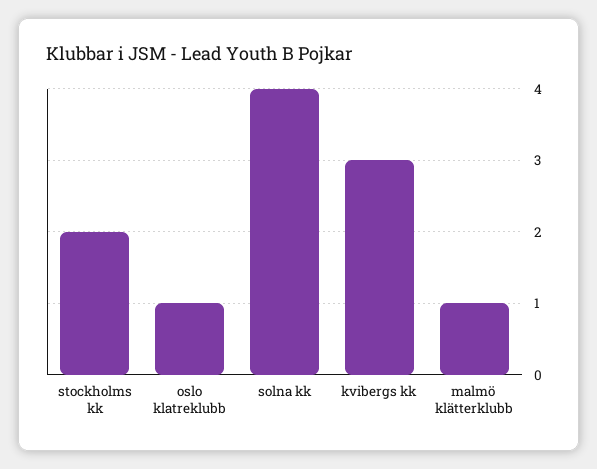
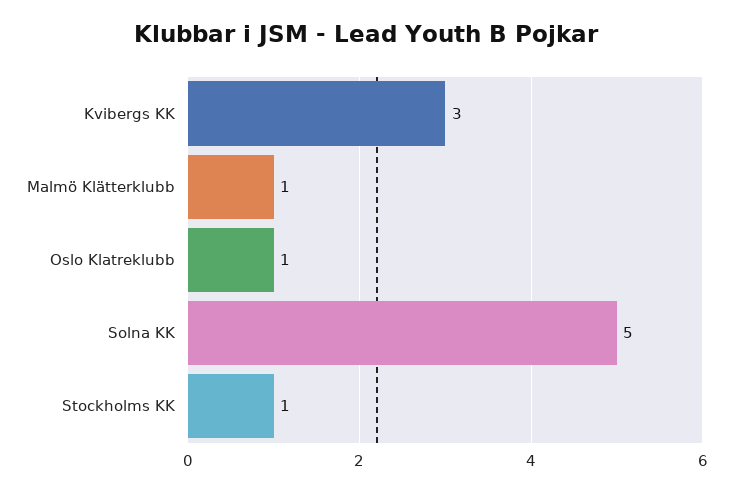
stockholms kk: 2 -> 1
solna kk: 4 -> 5

